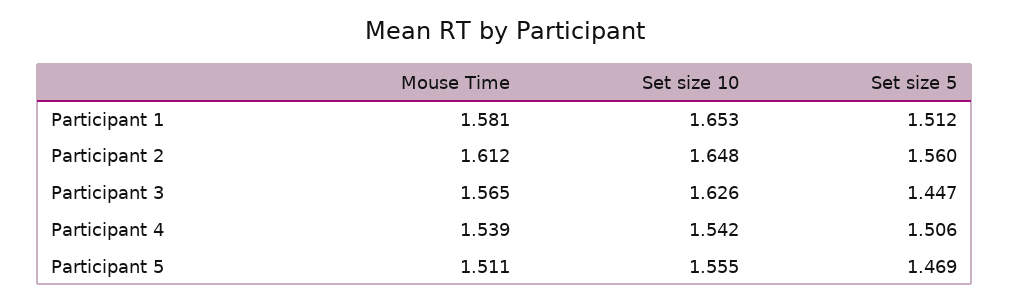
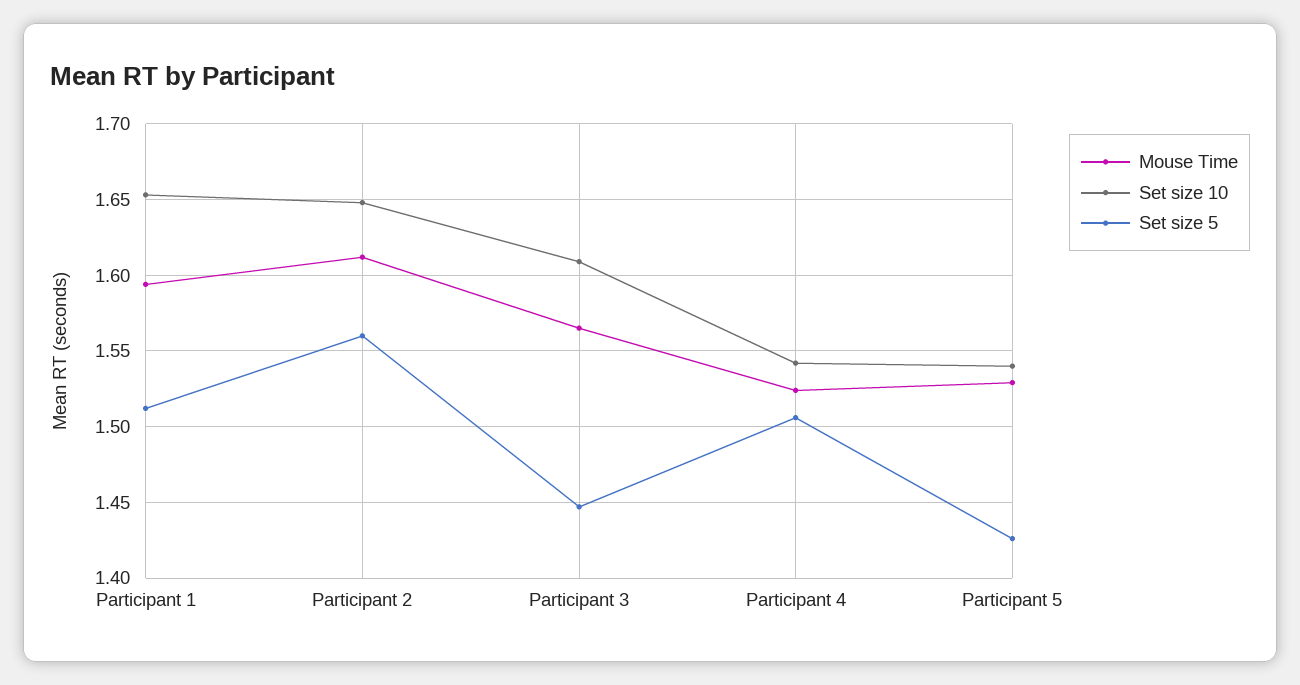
Mouse Time, Participant 1: 1.581 -> 1.595
Set size 10, Participant 3: 1.626 -> 1.61
Mouse Time, Participant 4: 1.539 -> 1.525
Mouse Time, Participant 5: 1.511 -> 1.53
Set size 10, Participant 5: 1.555 -> 1.54
Set size 5, Participant 5: 1.469 -> 1.425

